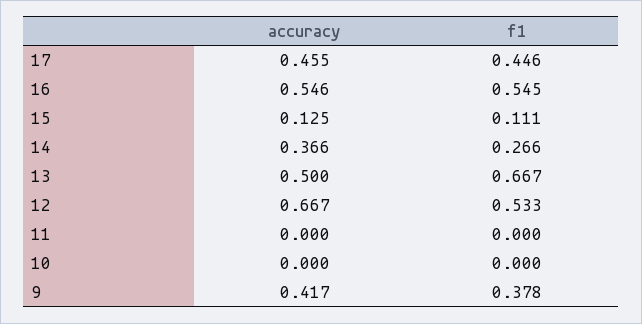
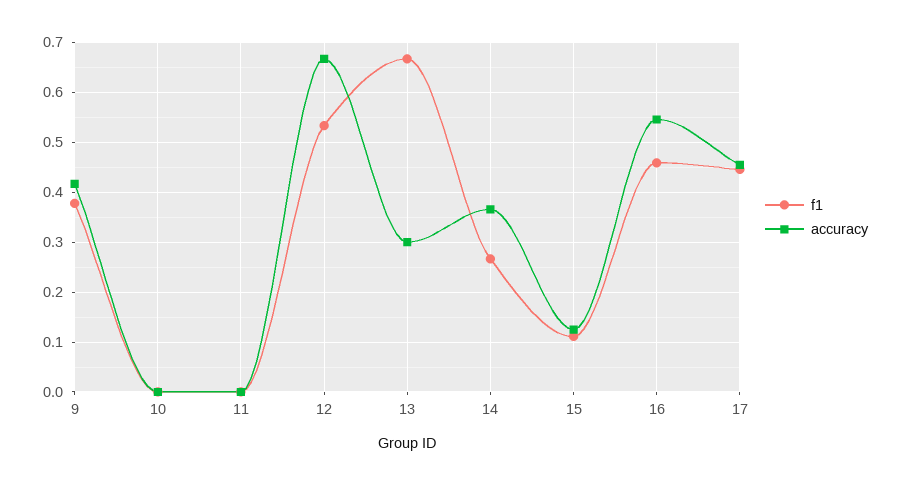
f1, 16: 0.545 -> 0.46
accuracy, 13: 0.5 -> 0.3

